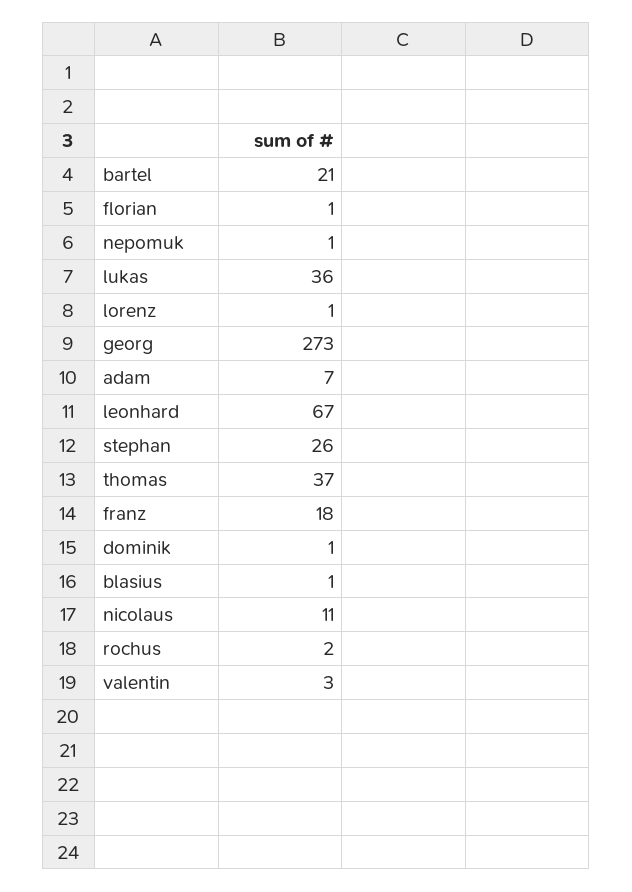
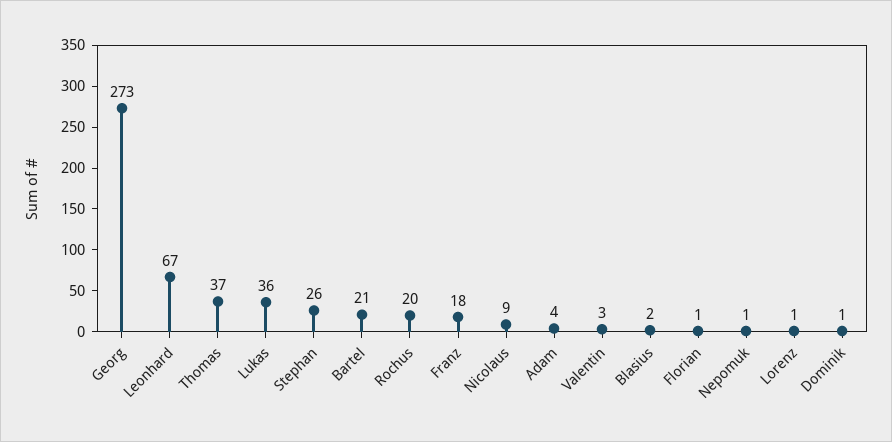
adam: 7 -> 4
blasius: 1 -> 2
nicolaus: 11 -> 9
rochus: 2 -> 20

